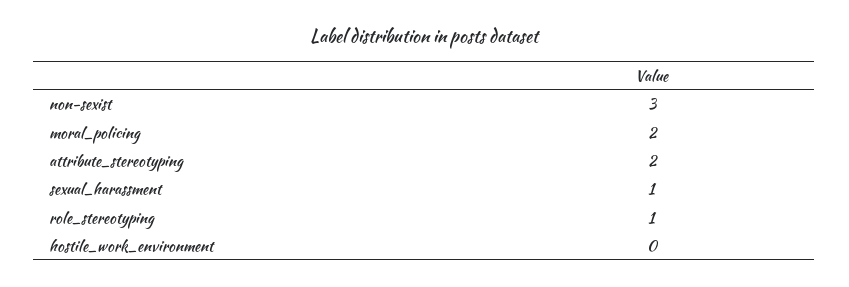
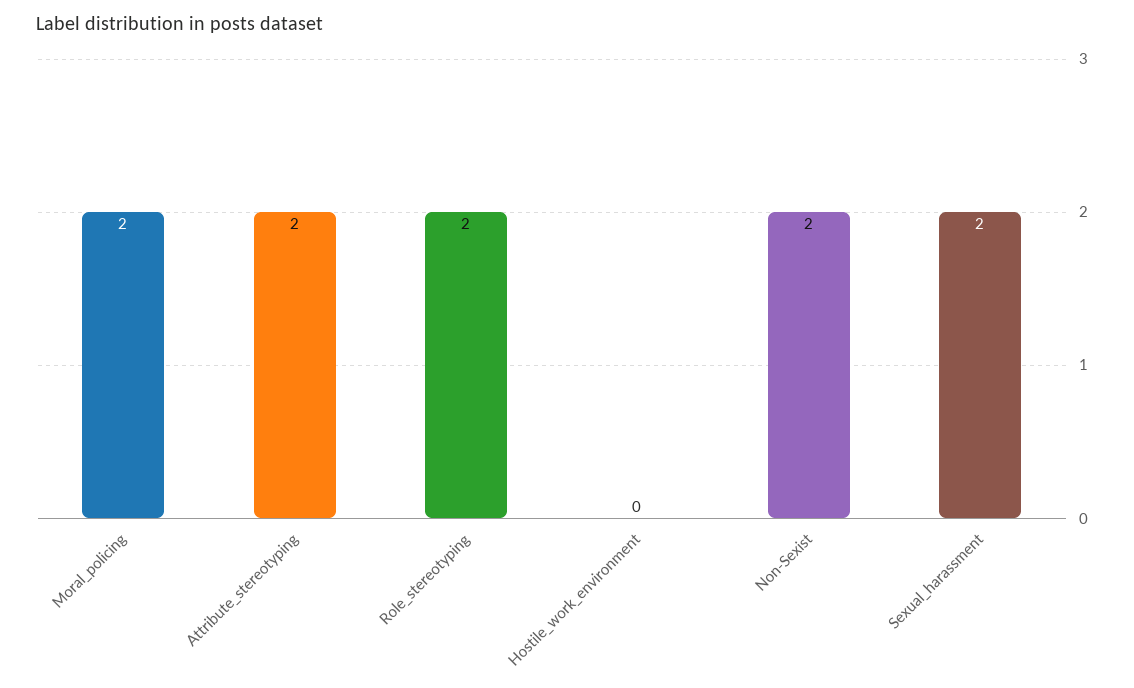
non-sexist: 3 -> 2
sexual_harassment: 1 -> 2
role_stereotyping: 1 -> 2

